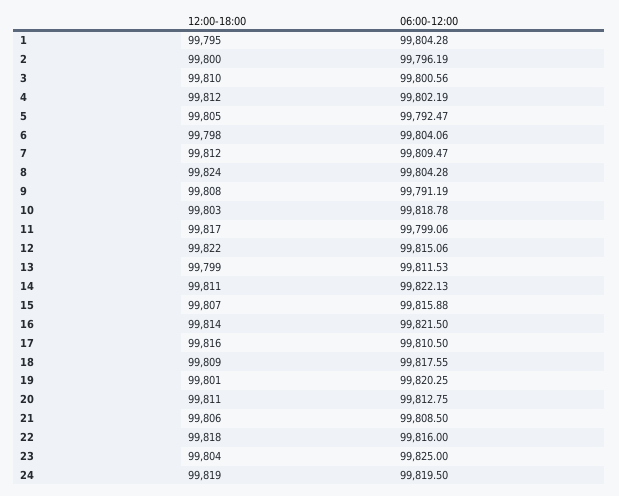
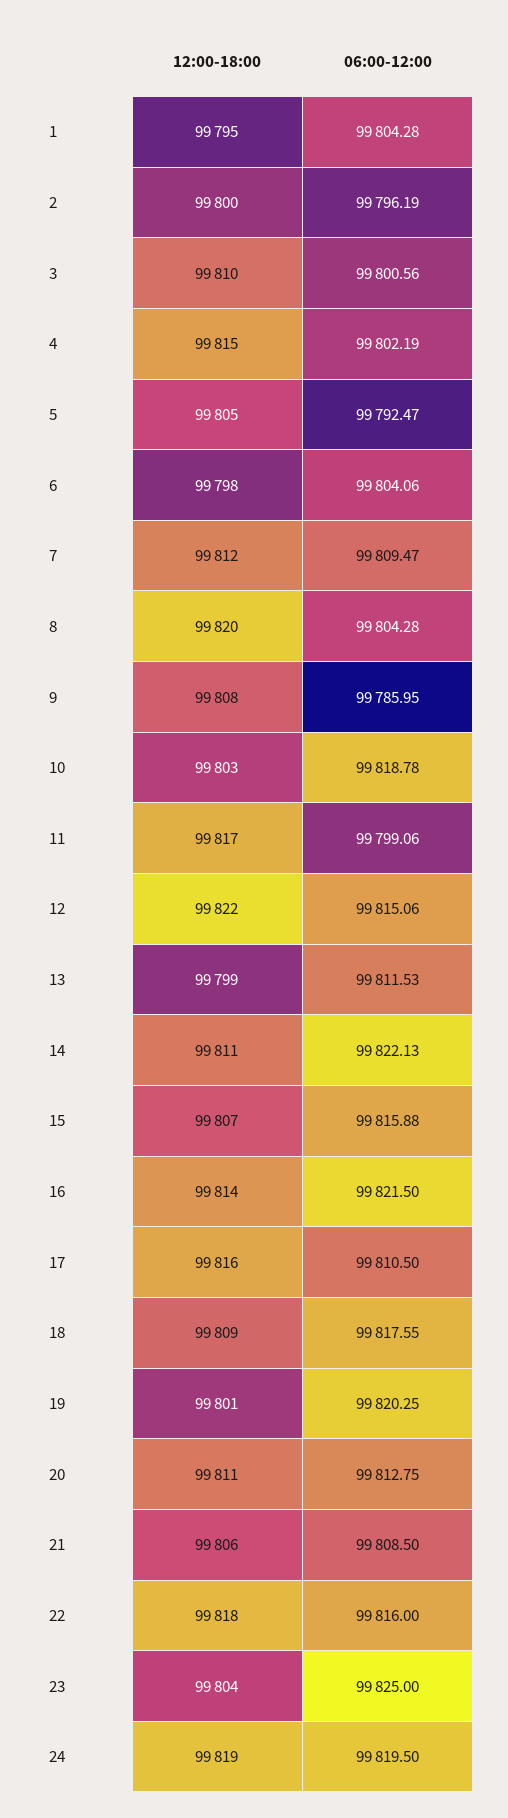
12:00-18:00, 4: 99812 -> 99815
12:00-18:00, 8: 99824 -> 99820
06:00-12:00, 9: 99791.19 -> 99785.95

